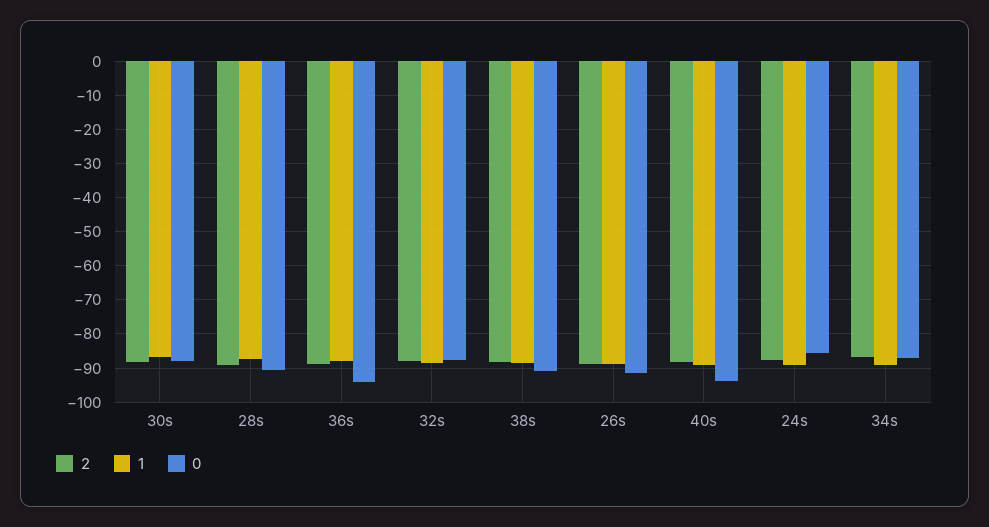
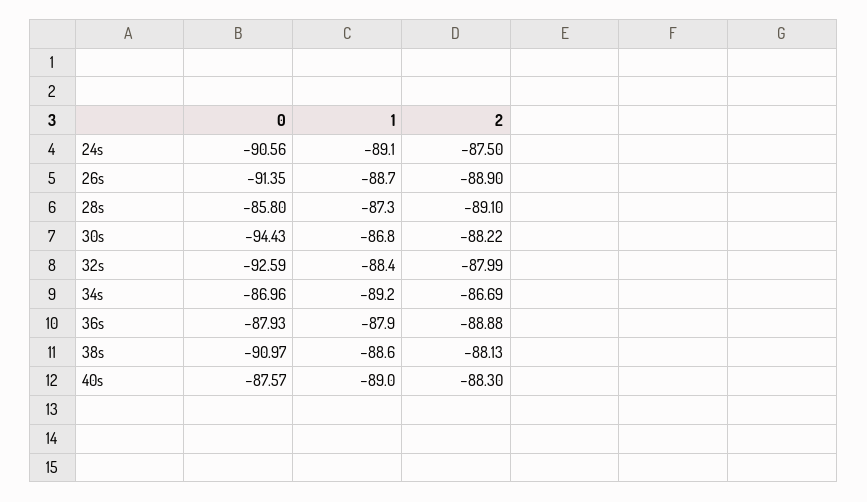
0, 30s: -88 -> -94.43
0, 28s: -90 -> -85.8
0, 36s: -94 -> -87.93
0, 32s: -88 -> -92.59
0, 40s: -94 -> -87.57
0, 24s: -86 -> -90.56

